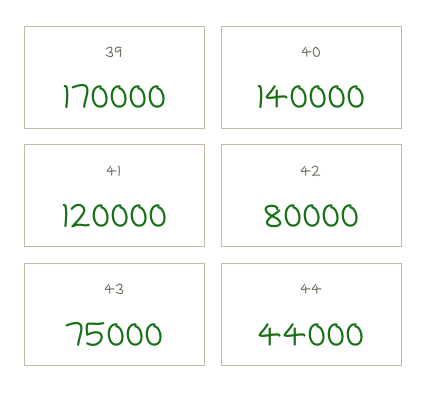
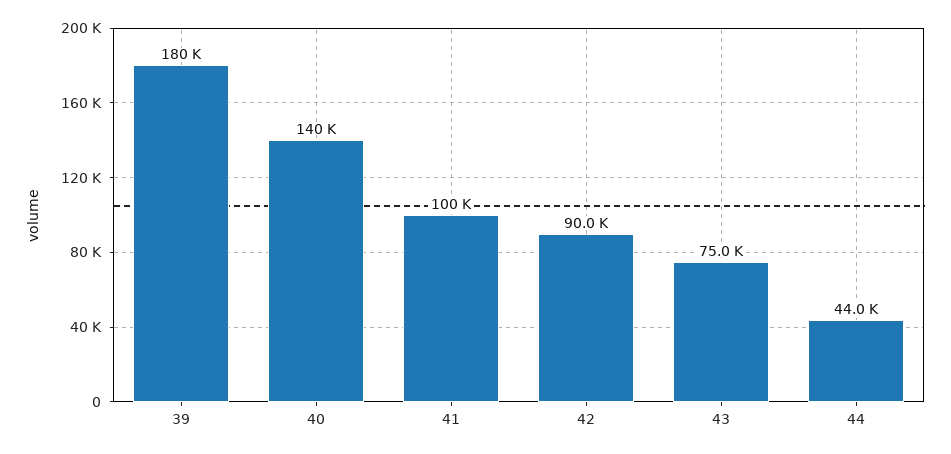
39: 170000 -> 180000
41: 120000 -> 100000
42: 80000 -> 90000

